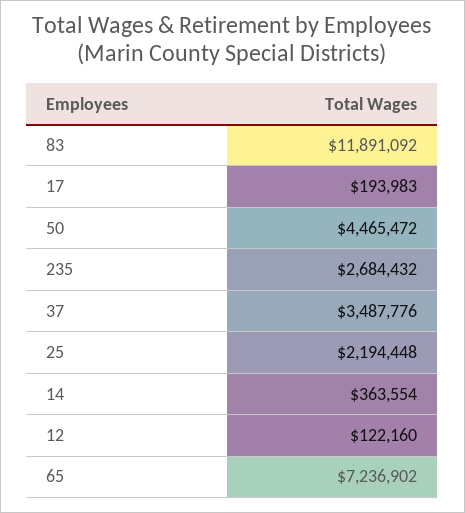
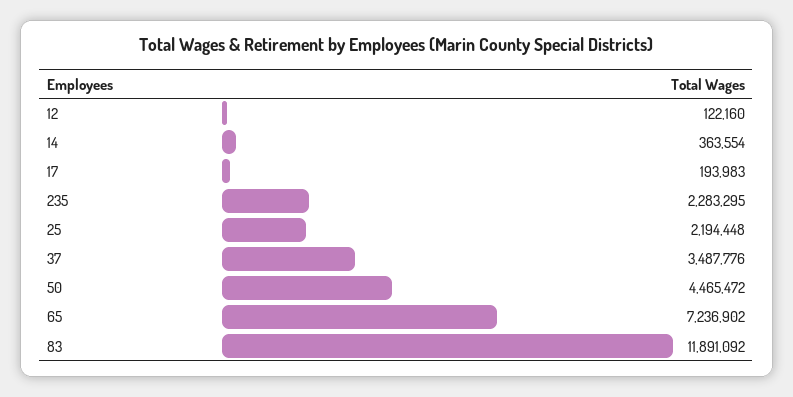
235: 2684432 -> 2283295

